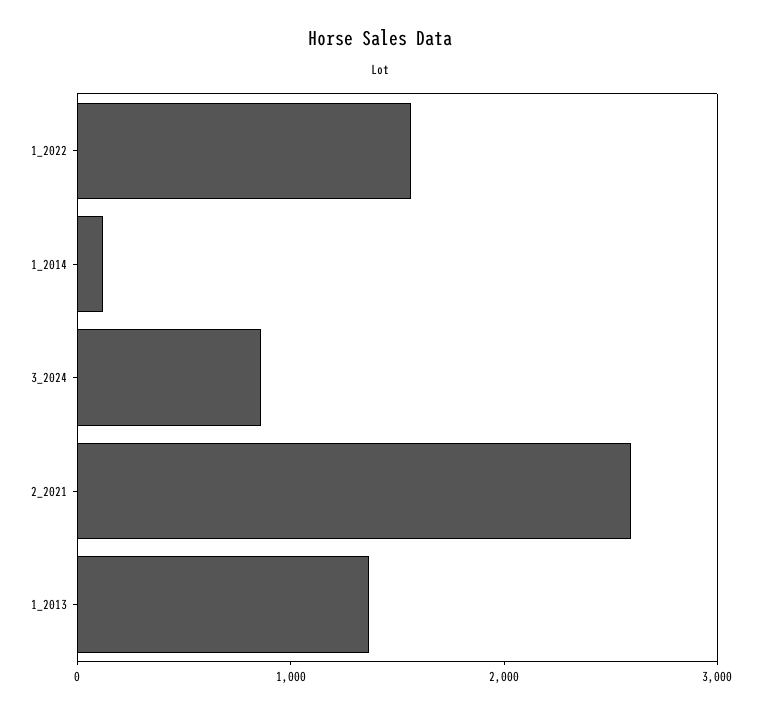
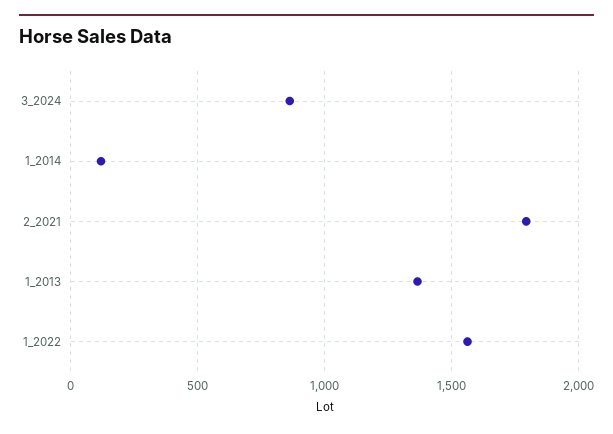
2_2021: 2600 -> 1800

